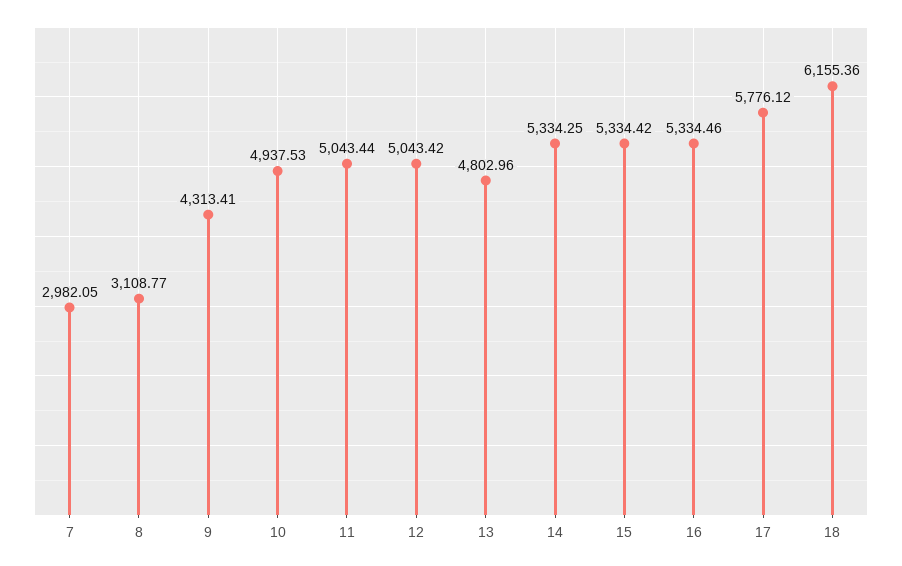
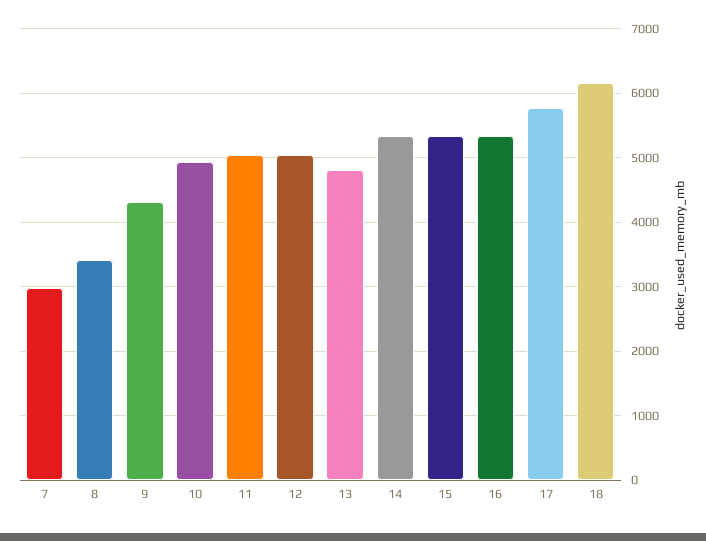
8: 3108.77 -> 3400

